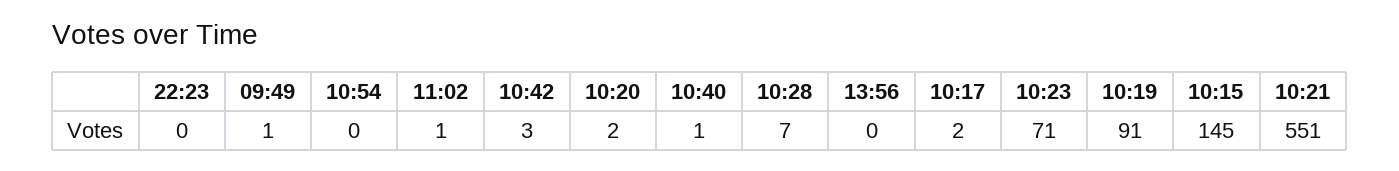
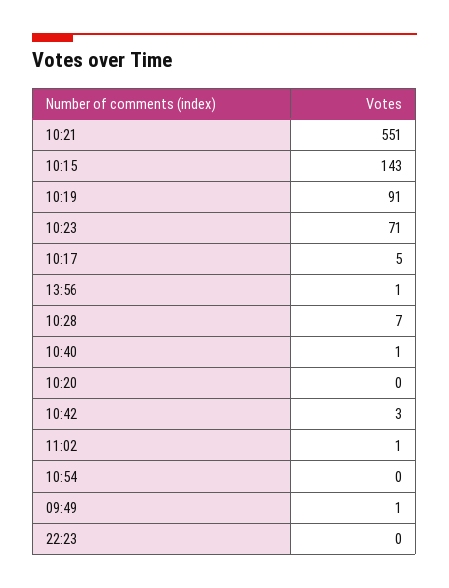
10:20: 2 -> 0
13:56: 0 -> 1
10:17: 2 -> 5
10:15: 145 -> 143

